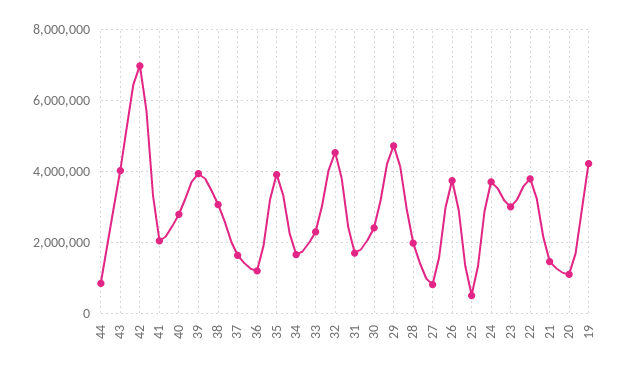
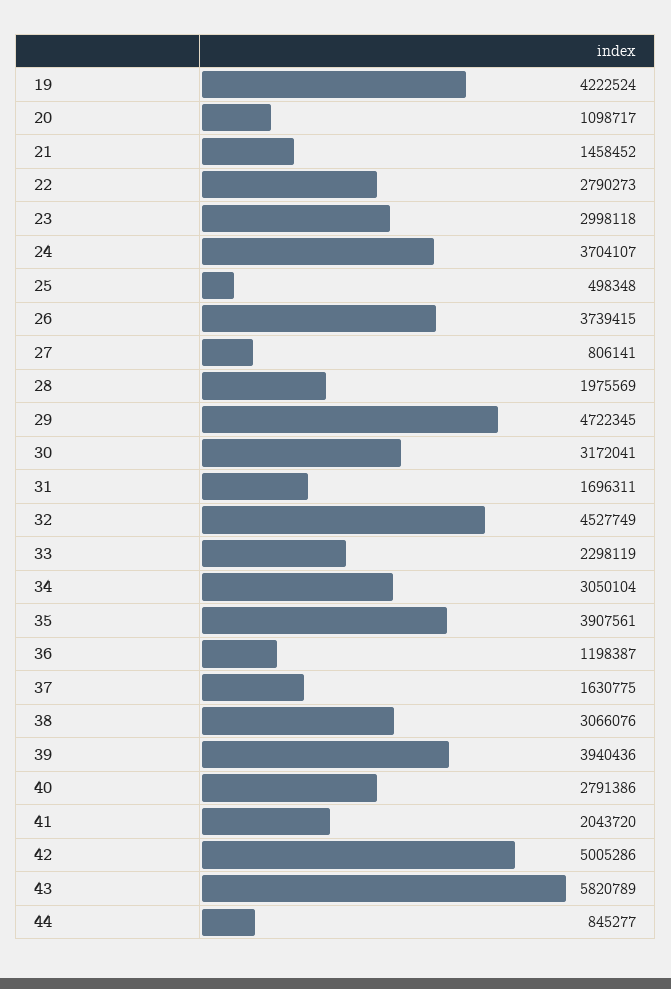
43: 4000000 -> 5820789
42: 7000000 -> 5005286
34: 1600000 -> 3050104
30: 2400000 -> 3172041
22: 3800000 -> 2790273

